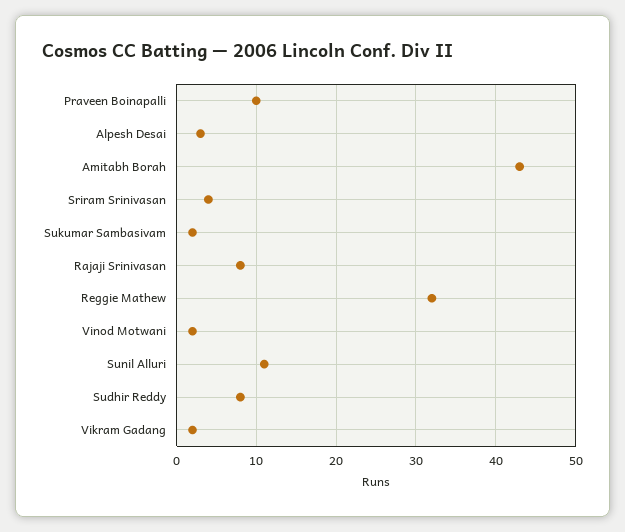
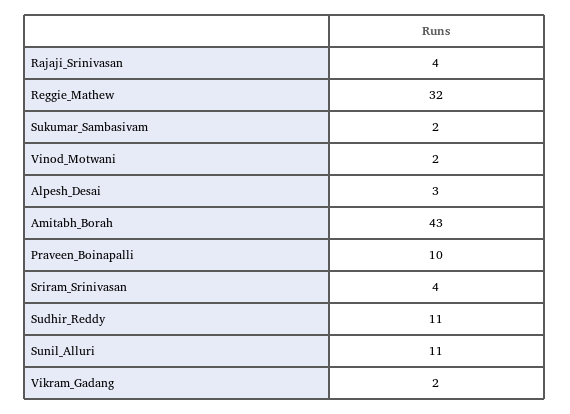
Rajaji Srinivasan: 8 -> 4
Sudhir Reddy: 8 -> 11

